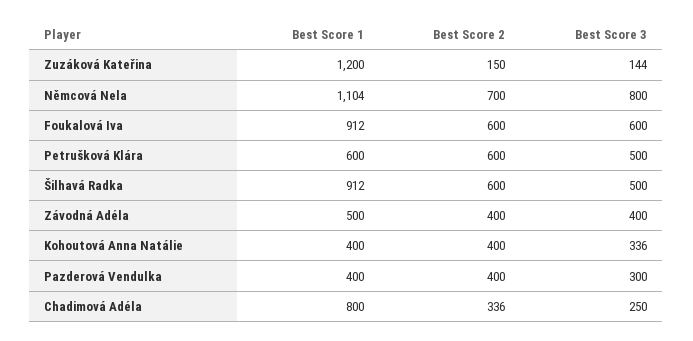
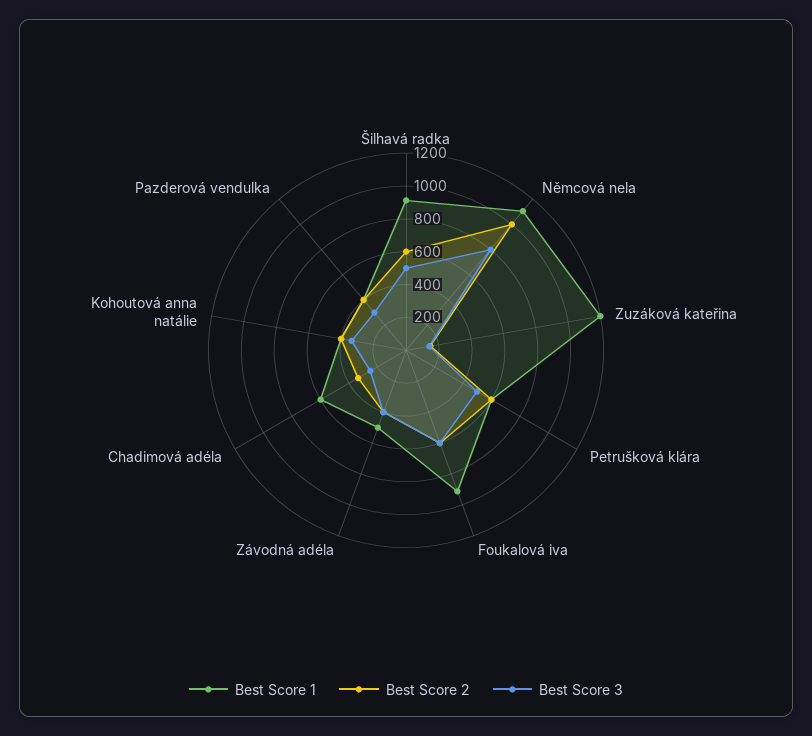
Best Score 2, Němcová Nela: 700 -> 1000
Best Score 1, Chadimová Adéla: 800 -> 600

